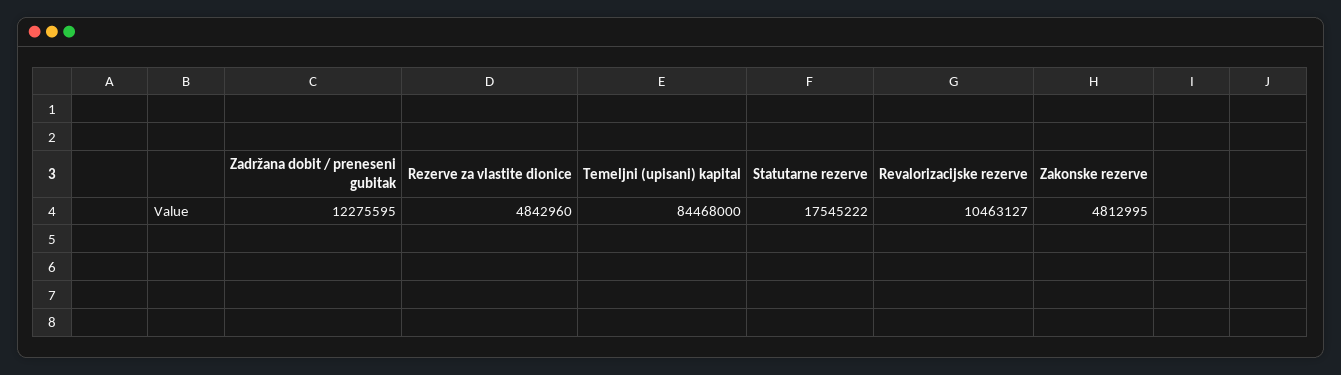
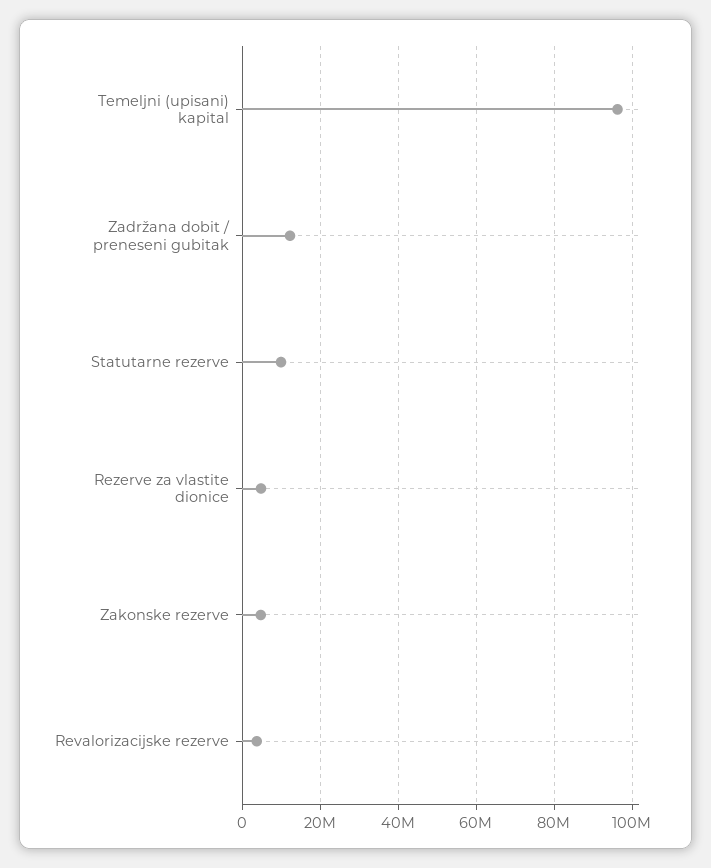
Temeljni (upisani) kapital: 84468000 -> 96000000
Statutarne rezerve: 17545222 -> 10000000
Revalorizacijske rezerve: 10463127 -> 4000000

